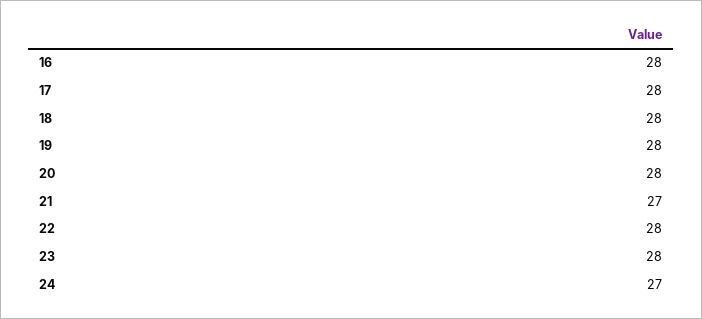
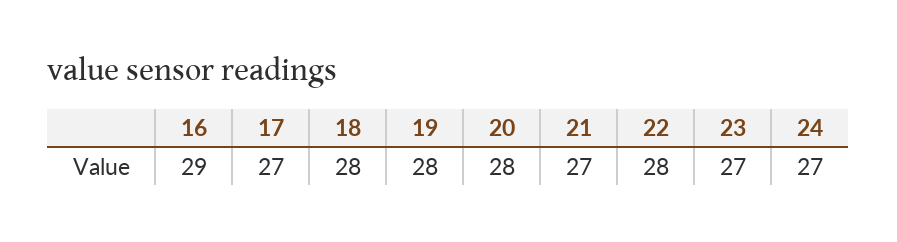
16: 28 -> 29
17: 28 -> 27
23: 28 -> 27

